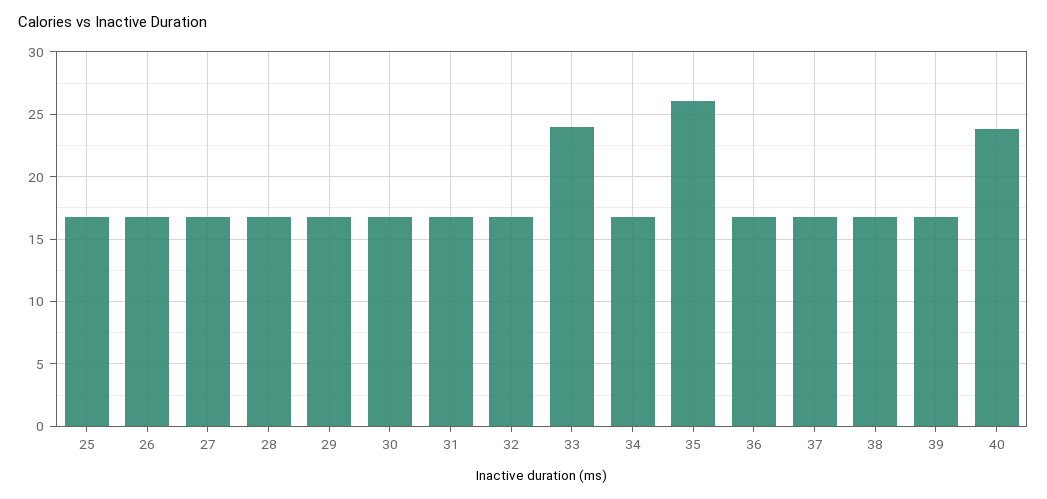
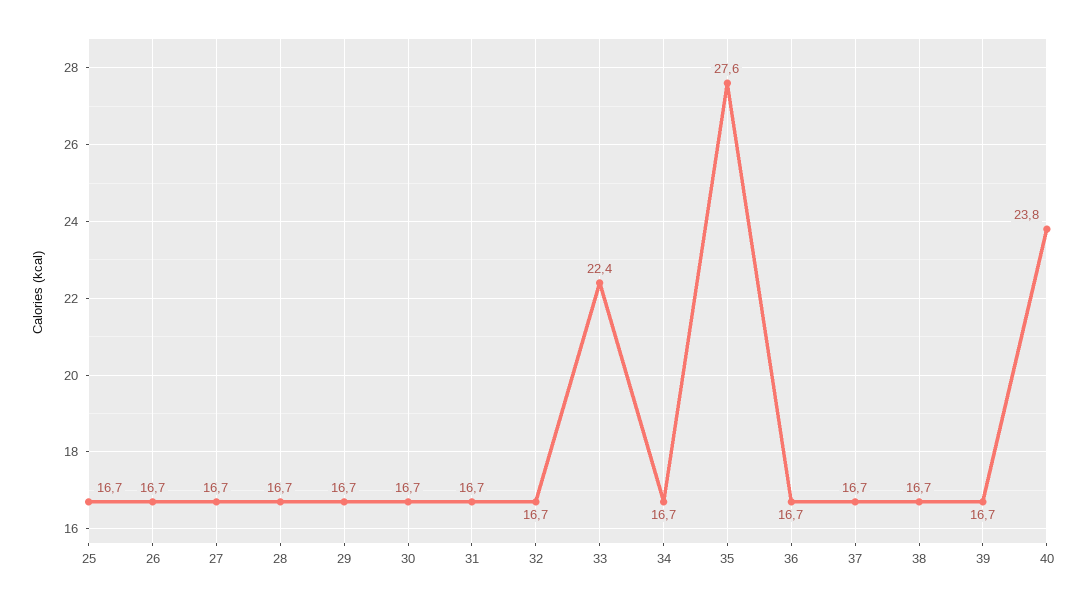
33: 24 -> 22.4
35: 26 -> 27.6

